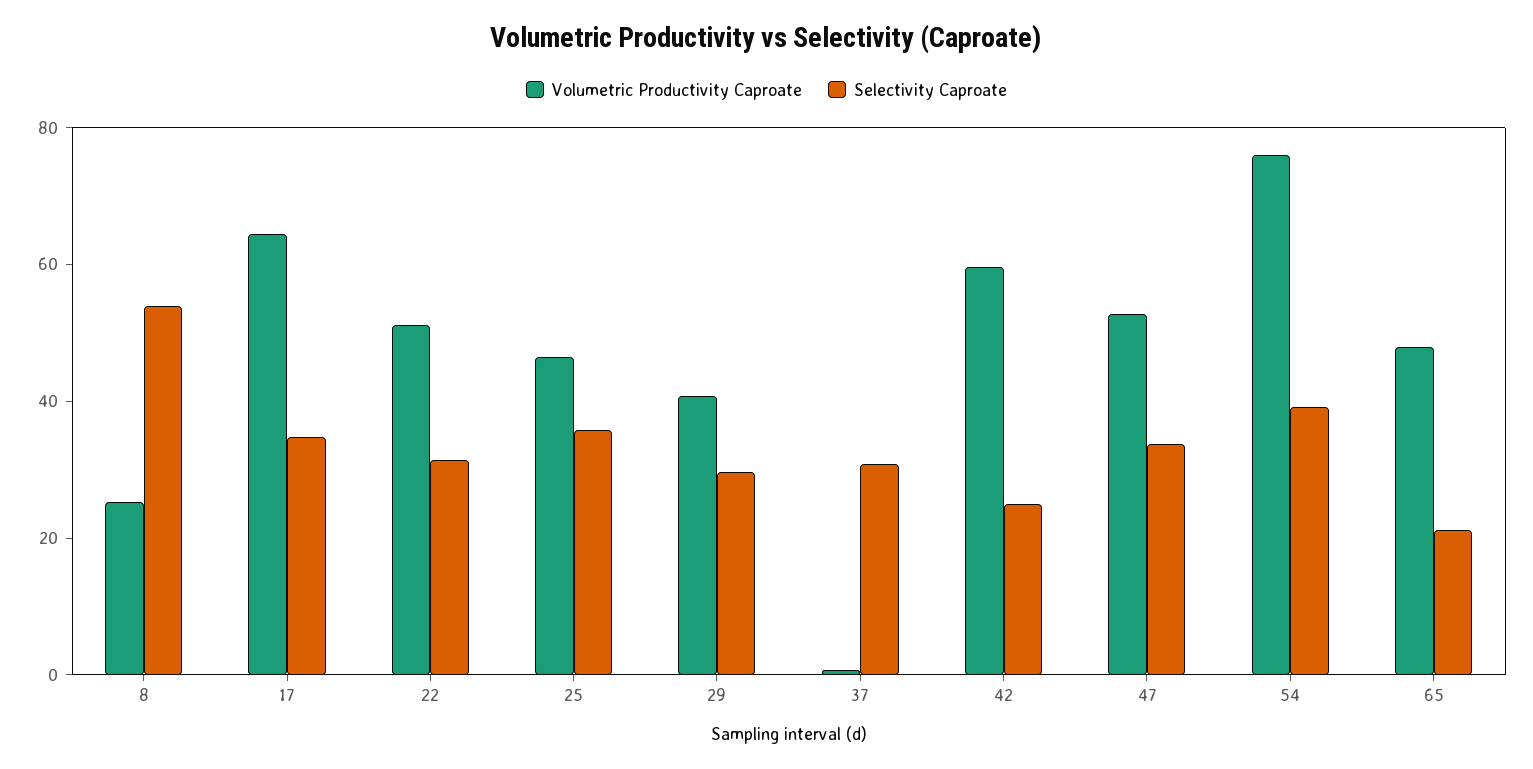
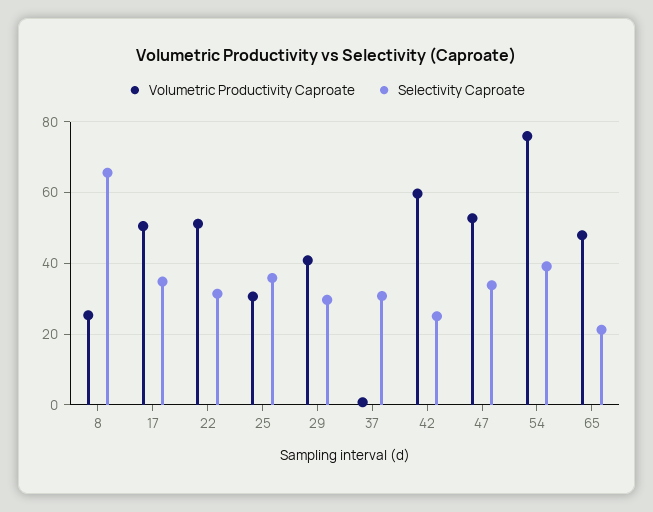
Selectivity Caproate, 8: 55 -> 66
Volumetric Productivity Caproate, 17: 65 -> 50
Volumetric Productivity Caproate, 25: 45 -> 30

